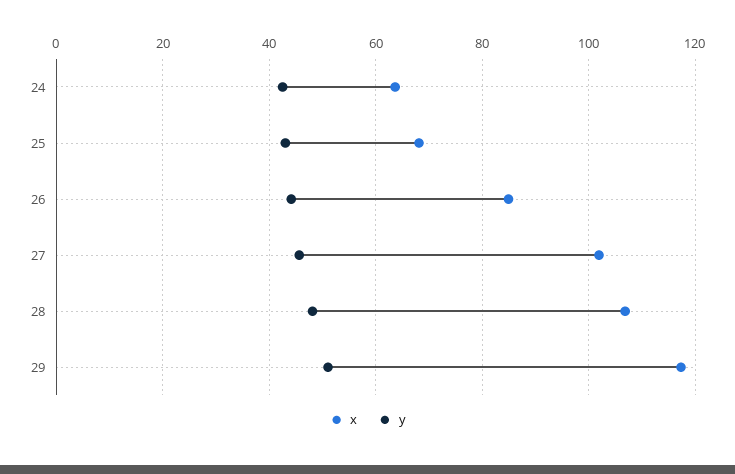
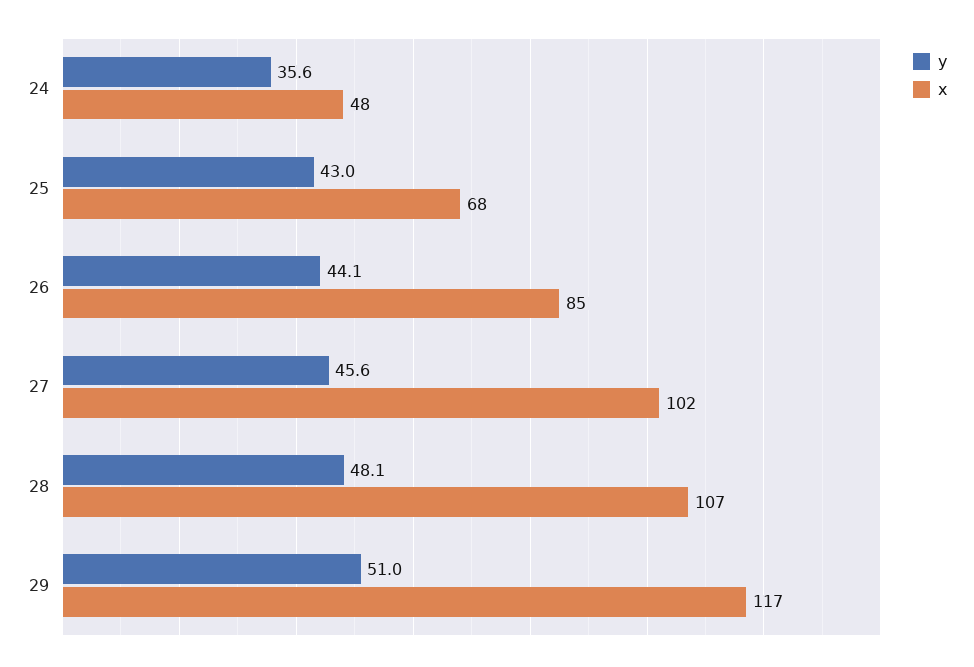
x, 24: 64 -> 48
y, 24: 42 -> 35.6

